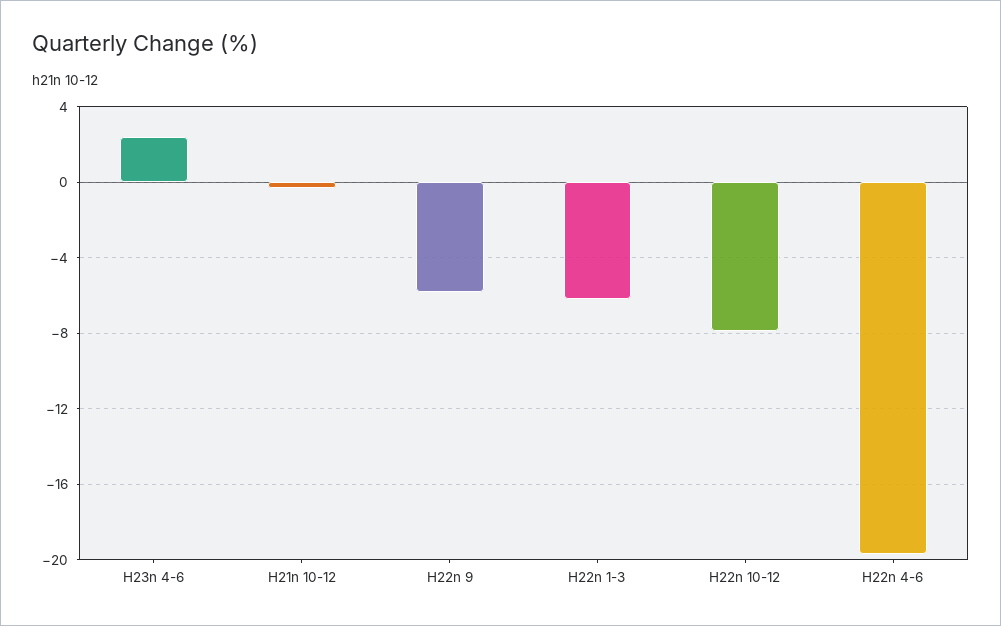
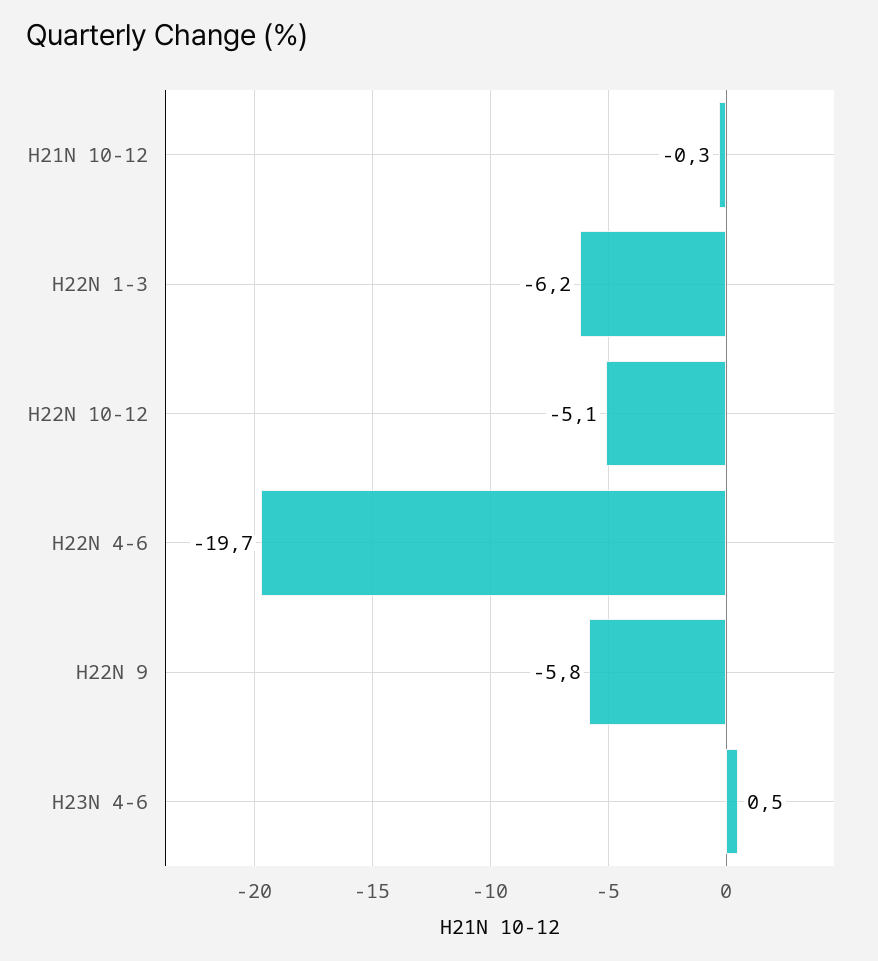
H23n 4-6: 2.5 -> 0.5
H22n 10-12: -8 -> -5.1

